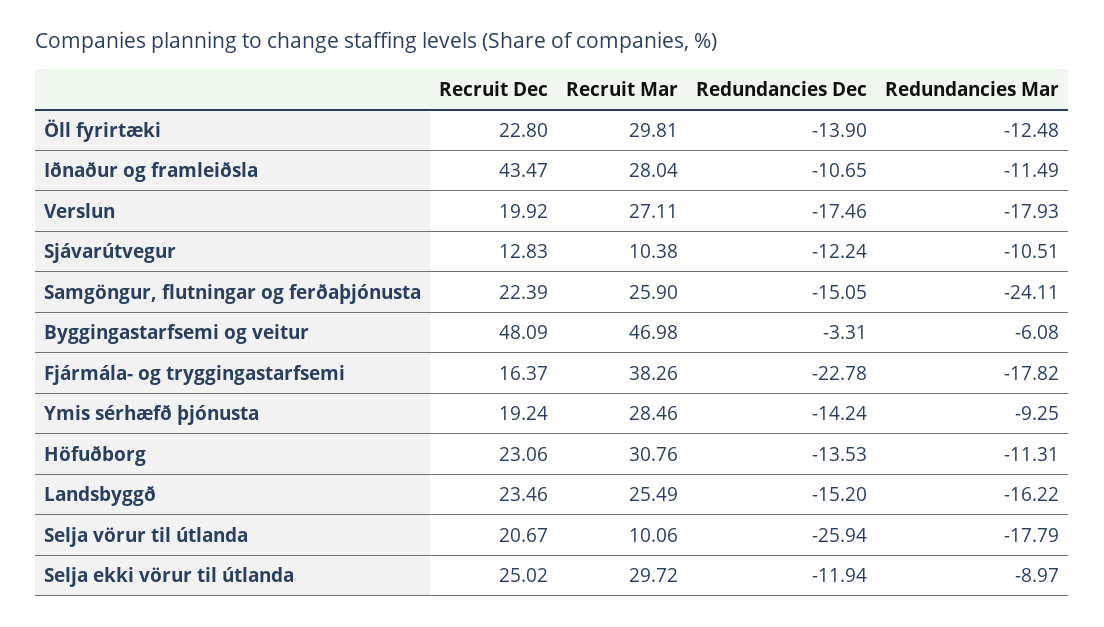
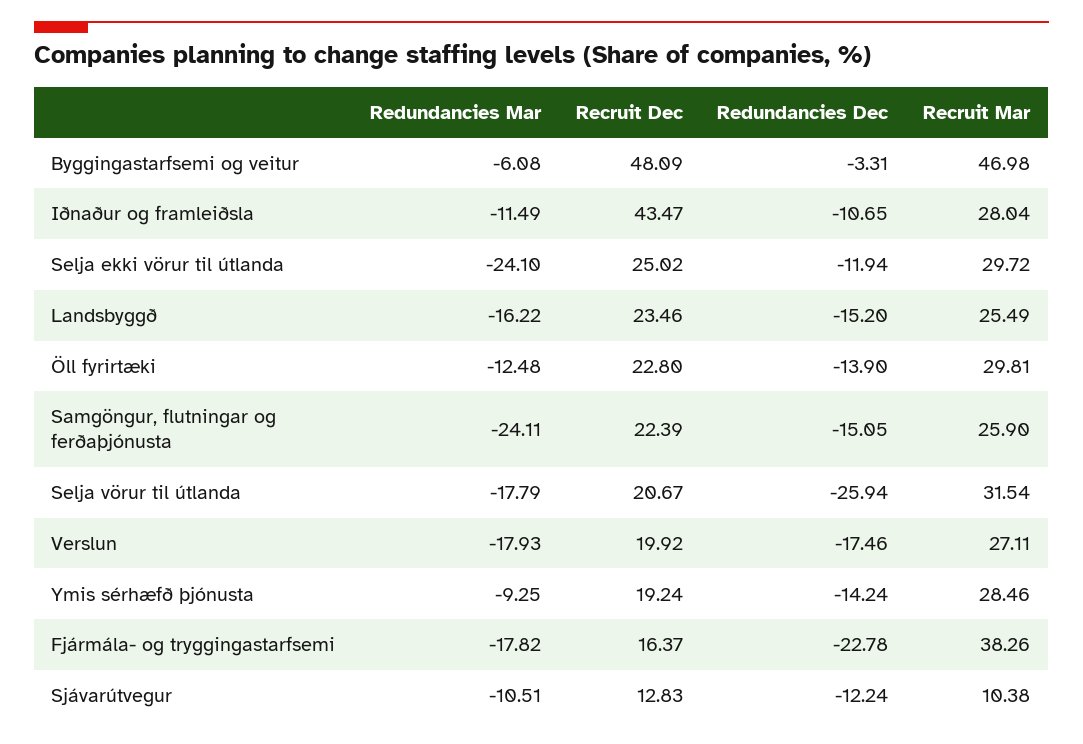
Recruit Dec, Höfuðborg: 23.06 -> none
Recruit Mar, Höfuðborg: 30.76 -> none
Redundancies Dec, Höfuðborg: -13.53 -> none
Redundancies Mar, Höfuðborg: -11.31 -> none
Recruit Mar, Selja vörur til útlanda: 10.06 -> 31.54
Redundancies Mar, Selja ekki vörur til útlanda: -8.97 -> -24.1

